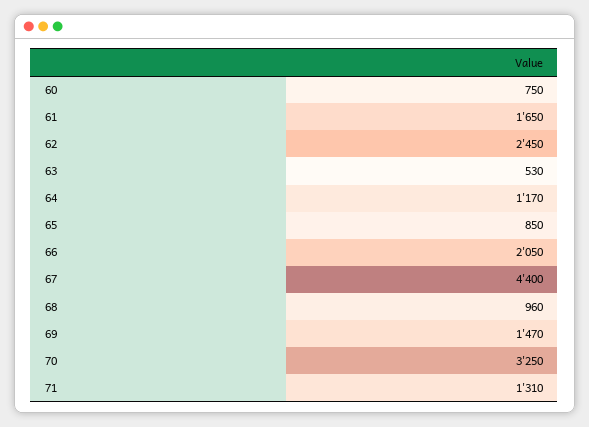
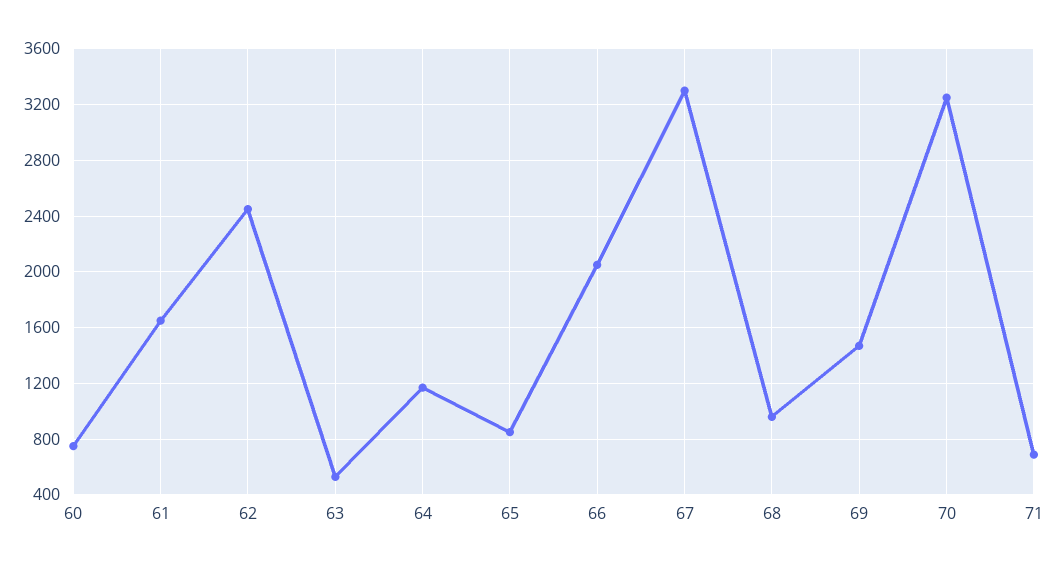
67: 4400 -> 3300
71: 1310 -> 700

